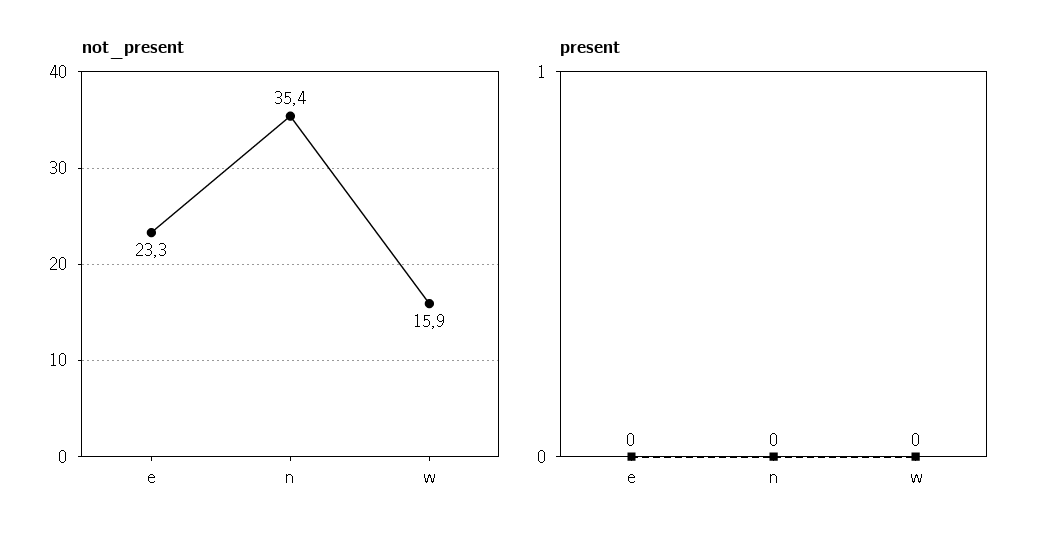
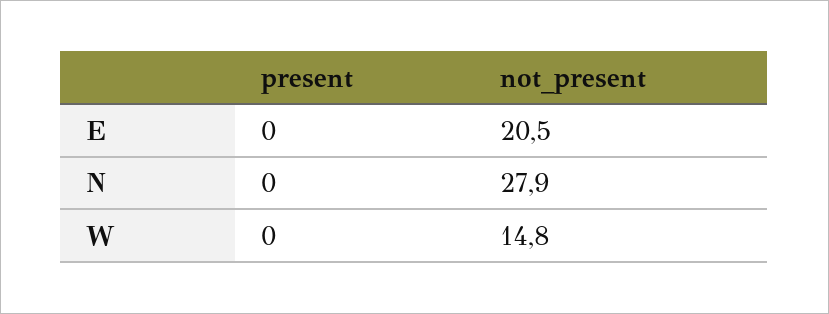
not_present, e: 23.3 -> 20.5
not_present, n: 35.4 -> 27.9
not_present, w: 15.9 -> 14.8

